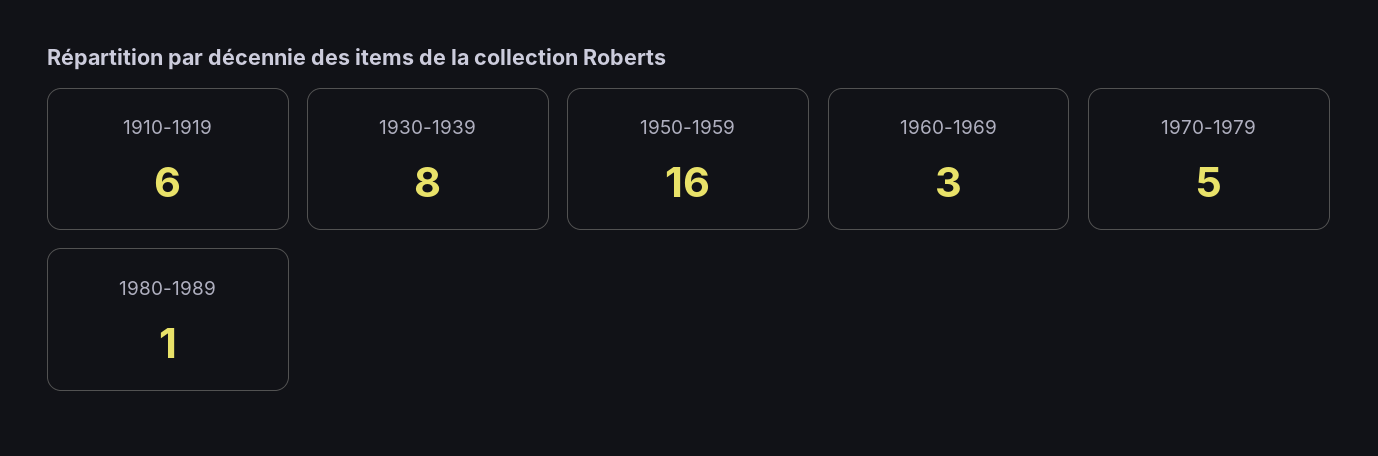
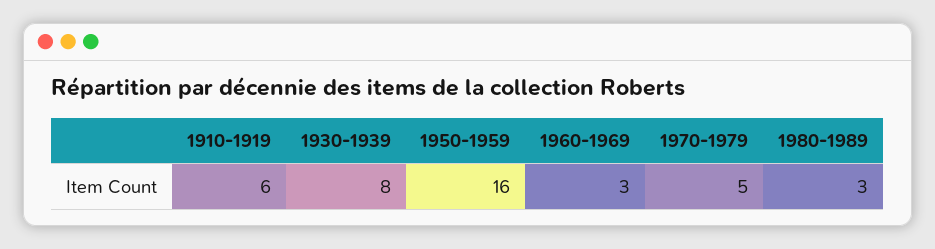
1980-1989: 1 -> 3

